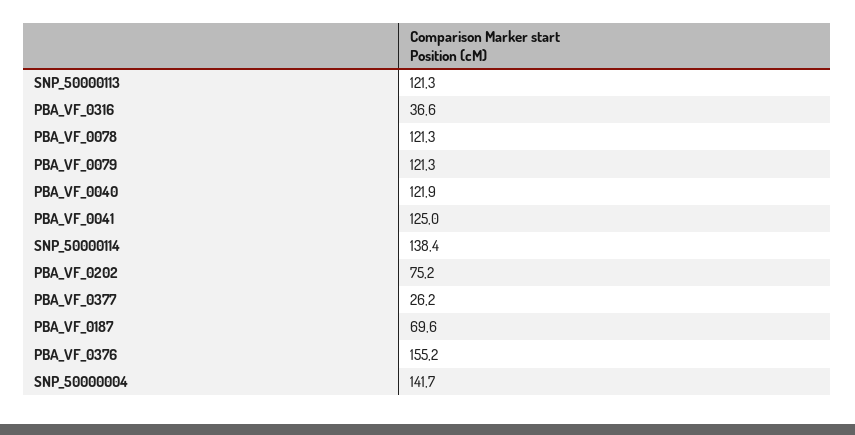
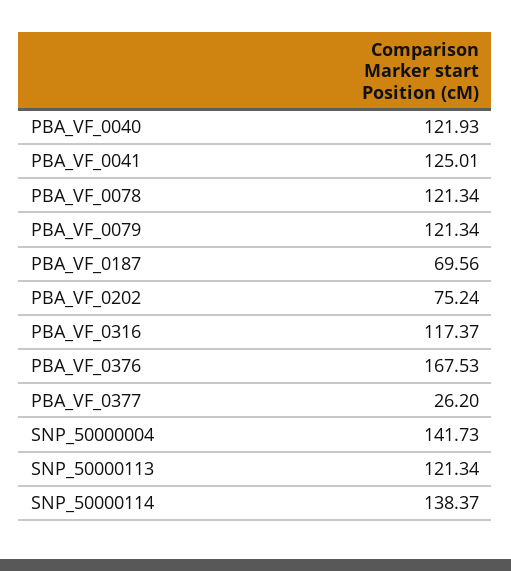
PBA_VF_0316: 36.6 -> 117.37
PBA_VF_0376: 155.2 -> 167.53

